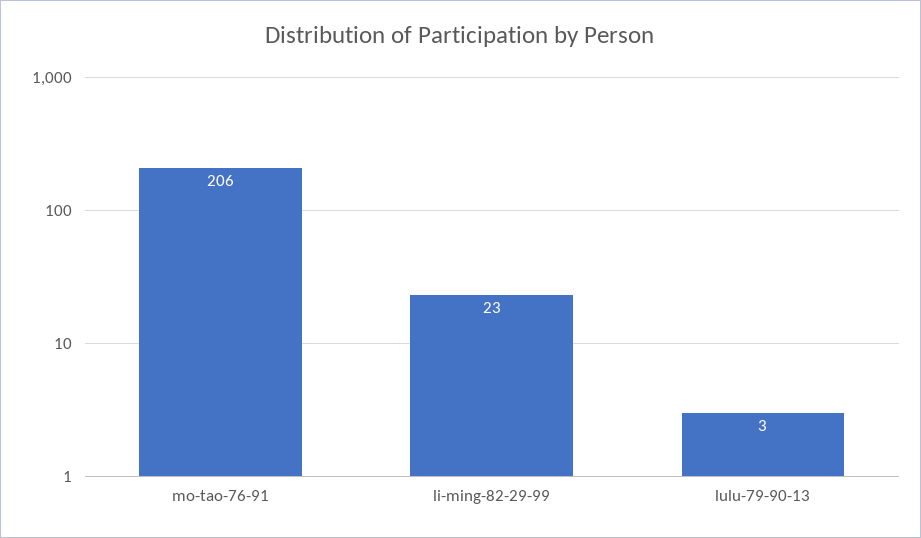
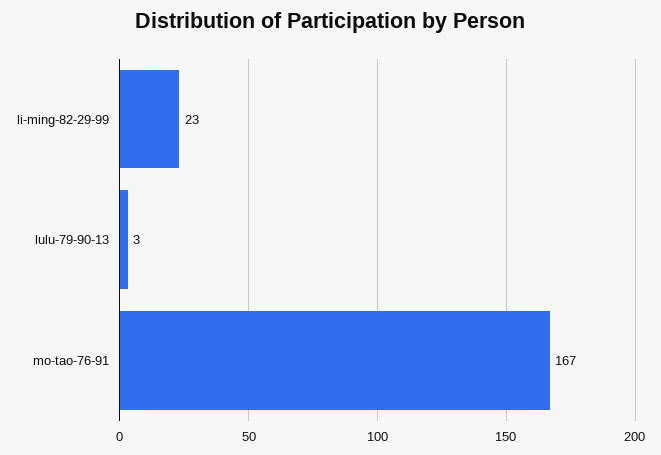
mo-tao-76-91: 206 -> 167

